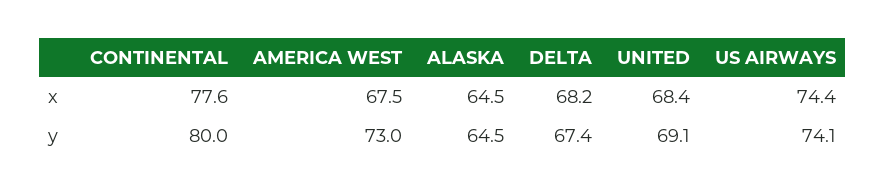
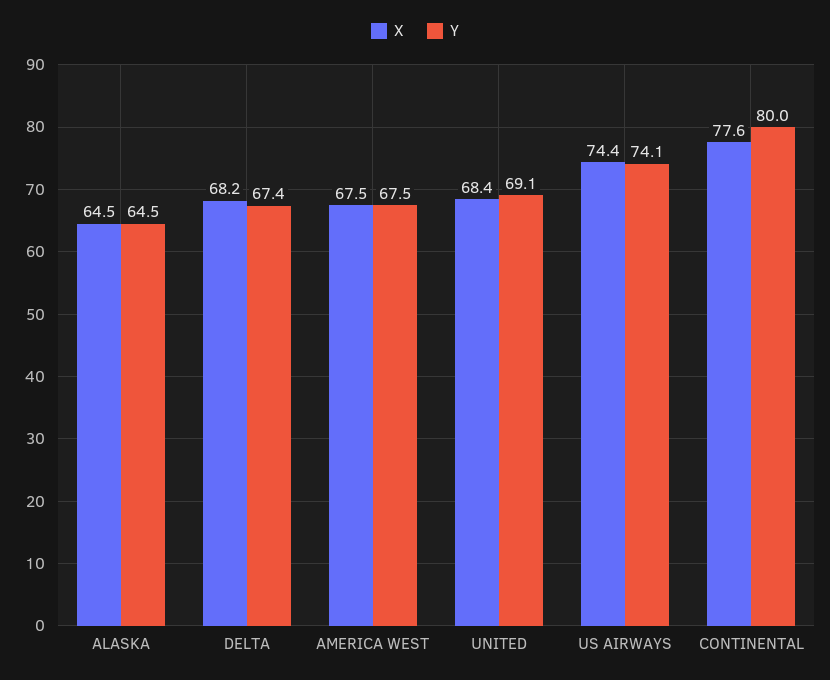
y, AMERICA WEST: 73 -> 67.5

